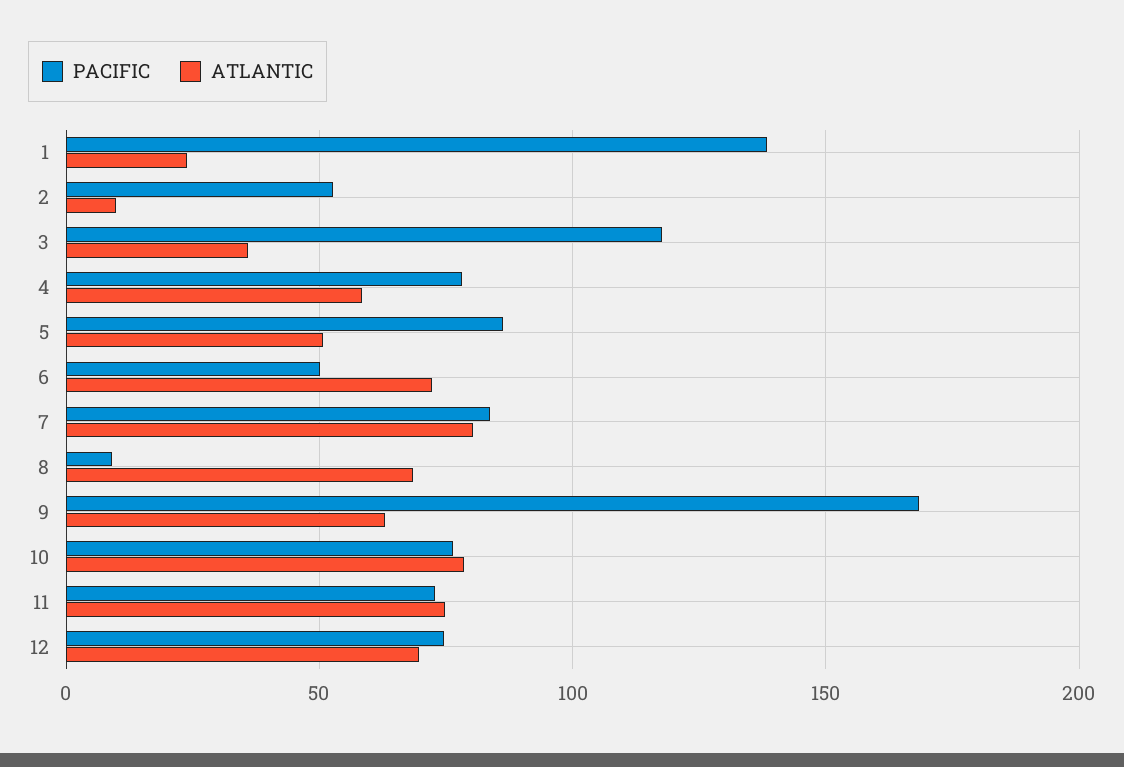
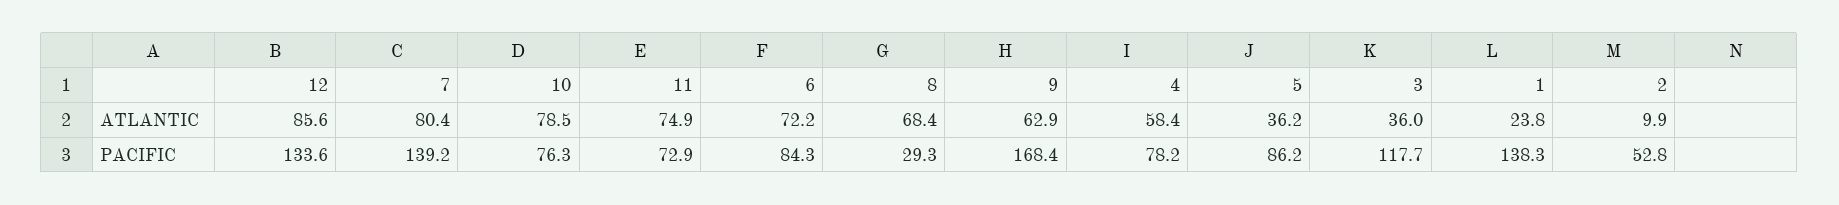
ATLANTIC, 5: 50 -> 36.2
PACIFIC, 6: 50 -> 84.3
PACIFIC, 7: 85 -> 139.2
PACIFIC, 8: 10 -> 29.3
PACIFIC, 12: 75 -> 133.6
ATLANTIC, 12: 70 -> 85.6

